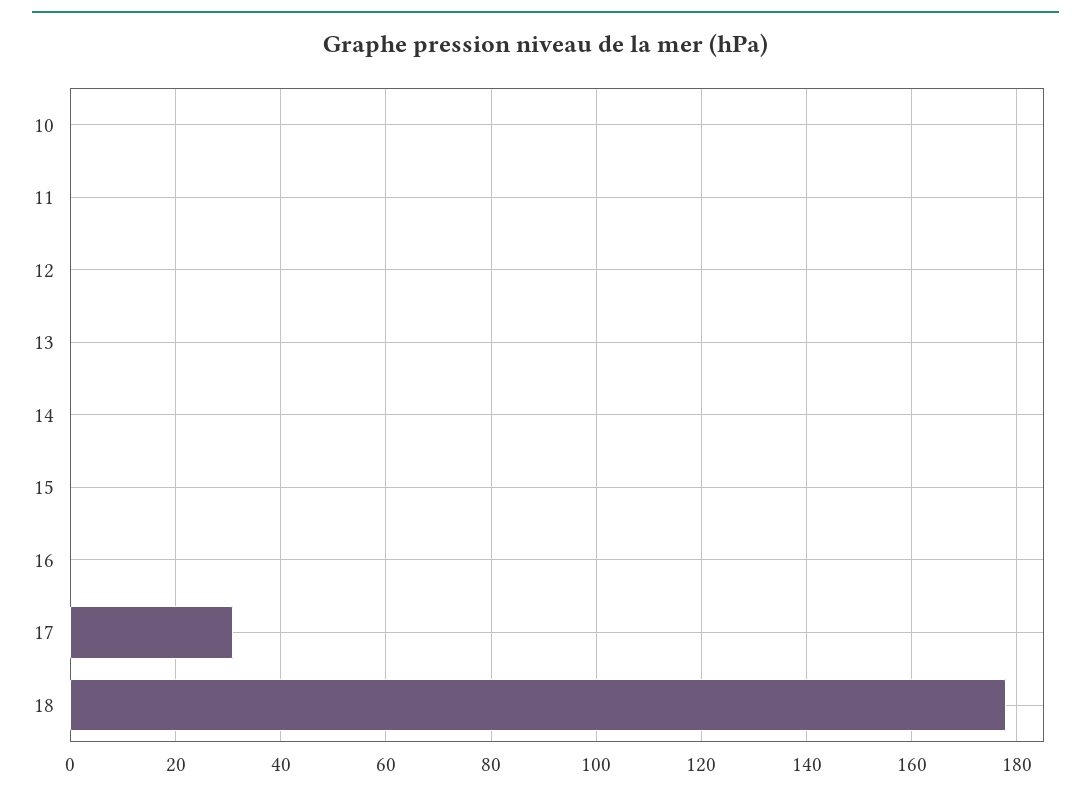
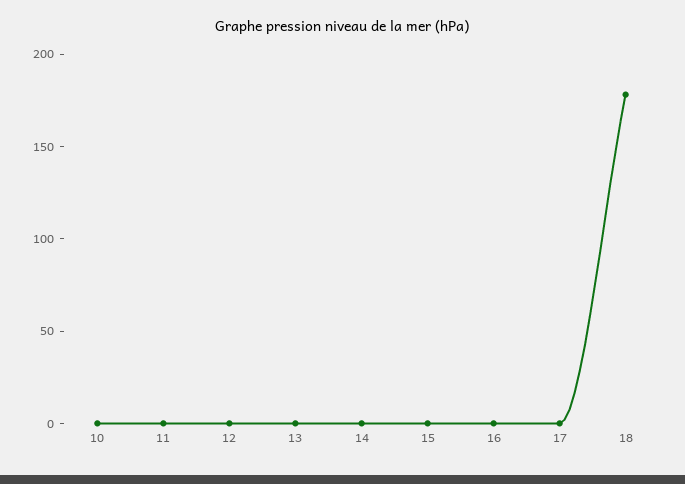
17: 30 -> 0

